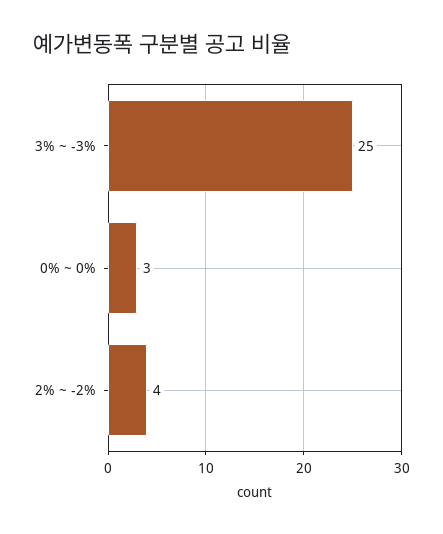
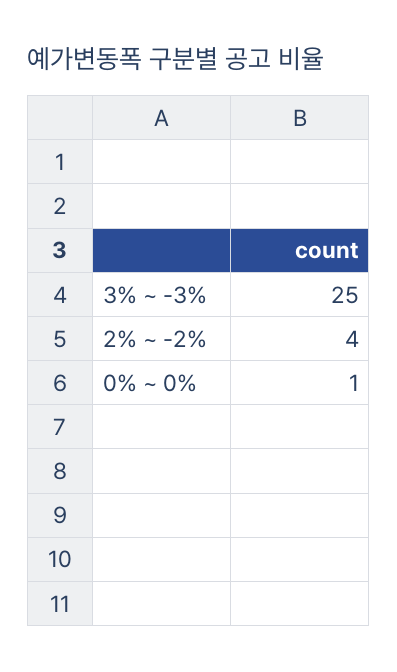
0% ~ 0%: 3 -> 1

